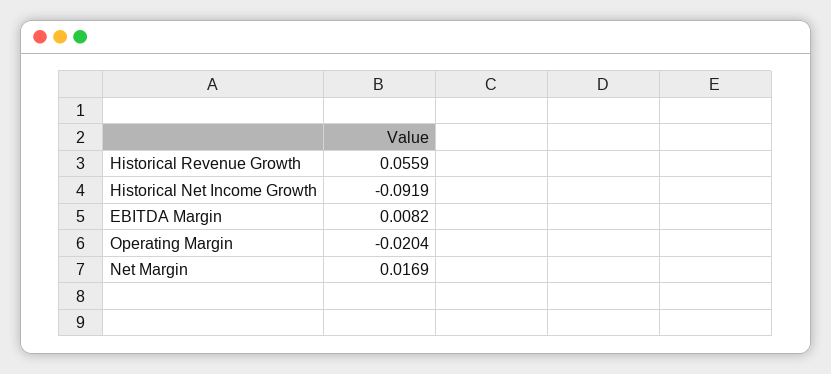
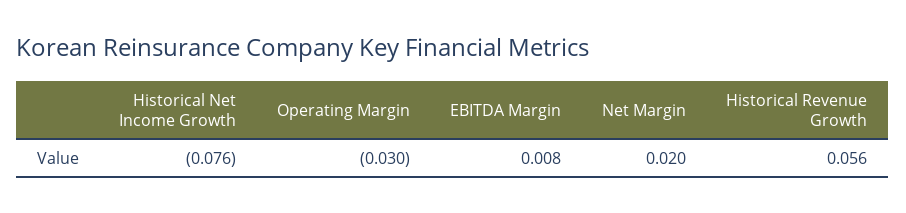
Historical Net Income Growth: -0.0919 -> -0.076
Operating Margin: -0.0204 -> -0.03
Net Margin: 0.0169 -> 0.02

